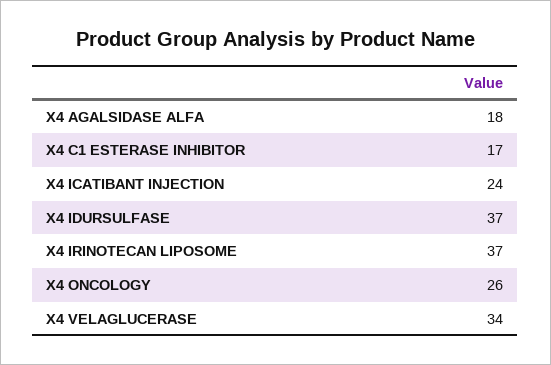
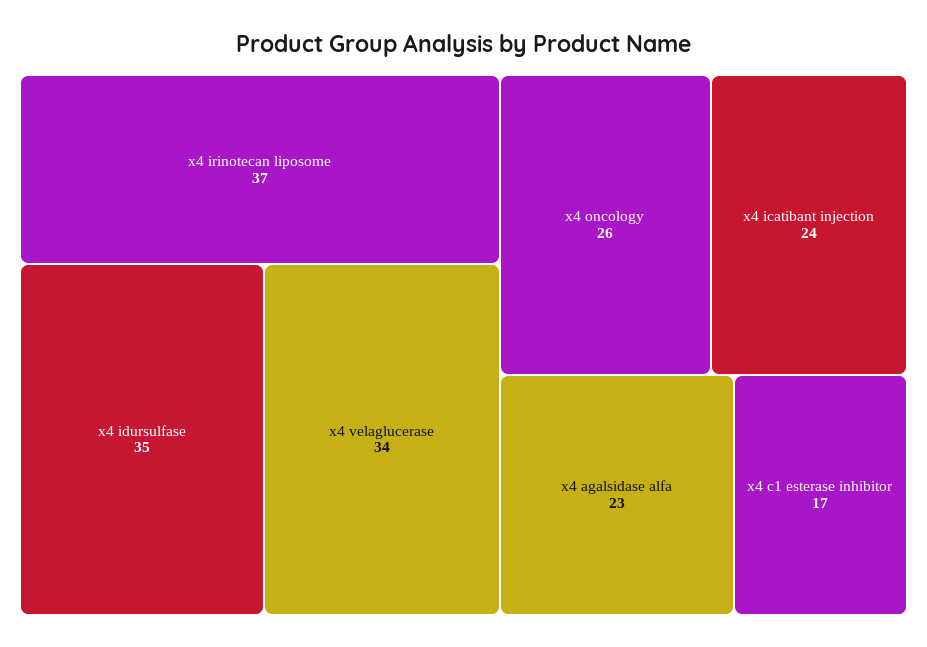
X4 AGALSIDASE ALFA: 18 -> 23
X4 IDURSULFASE: 37 -> 35

